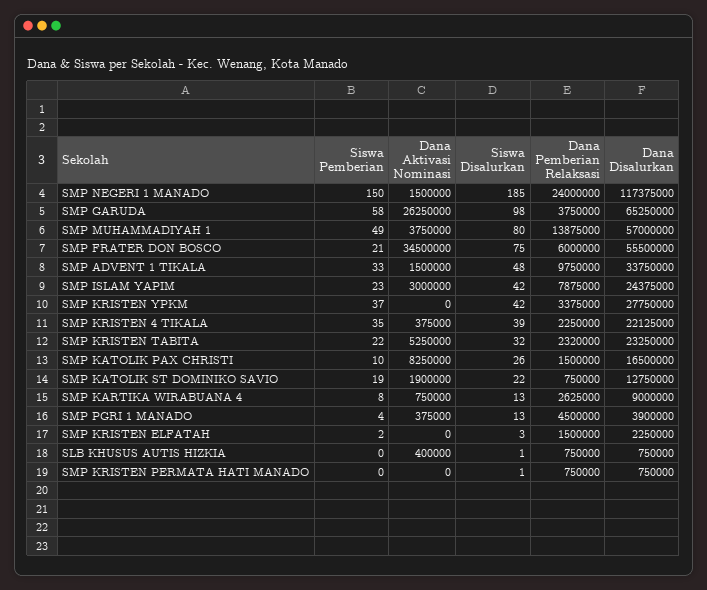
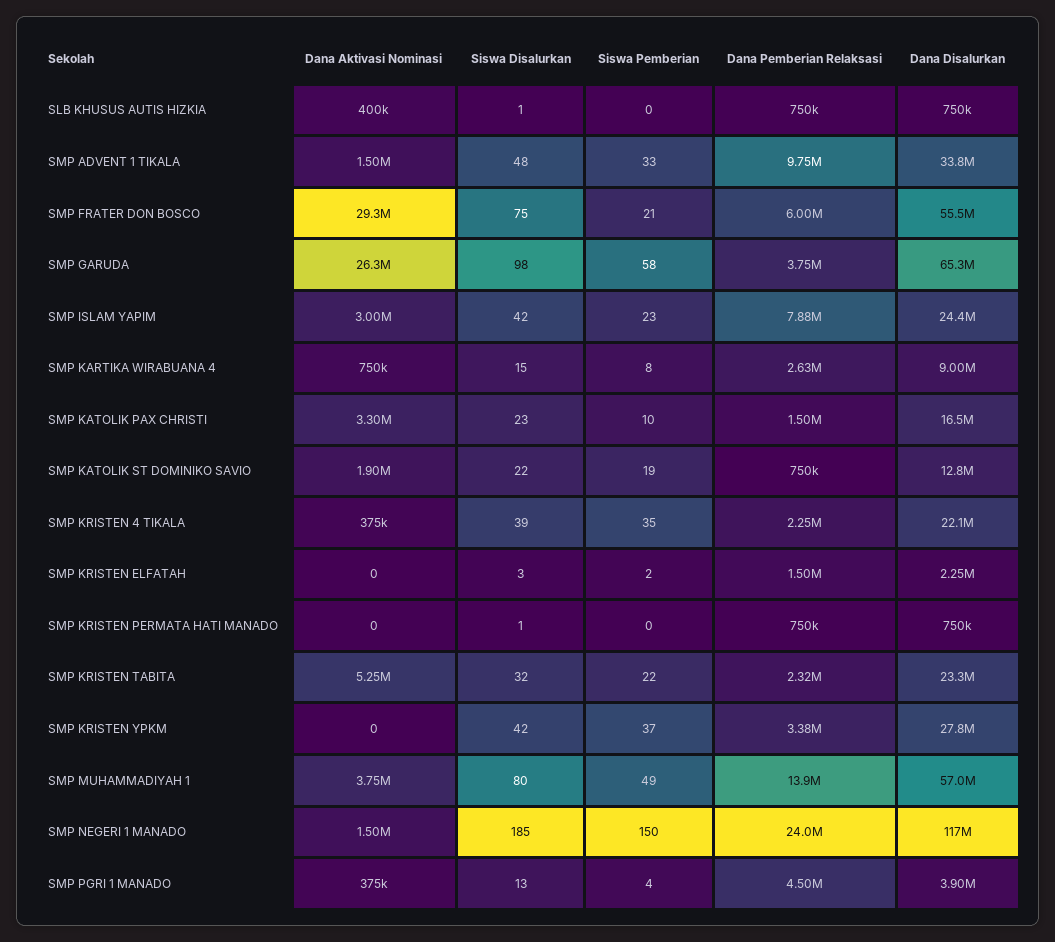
Dana Aktivasi Nominasi, SMP FRATER DON BOSCO: 34500000 -> 29300000
Dana Aktivasi Nominasi, SMP KATOLIK PAX CHRISTI: 8250000 -> 3300000
Siswa Disalurkan, SMP KATOLIK PAX CHRISTI: 26 -> 23
Siswa Disalurkan, SMP KARTIKA WIRABUANA 4: 13 -> 15

